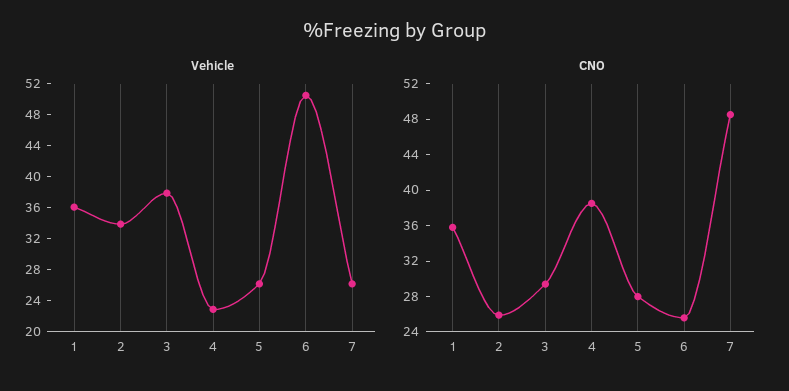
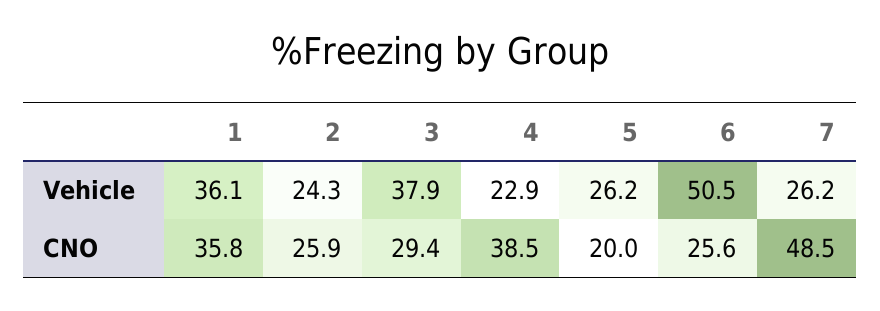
Vehicle, 2: 34 -> 24.3
CNO, 5: 28 -> 20

